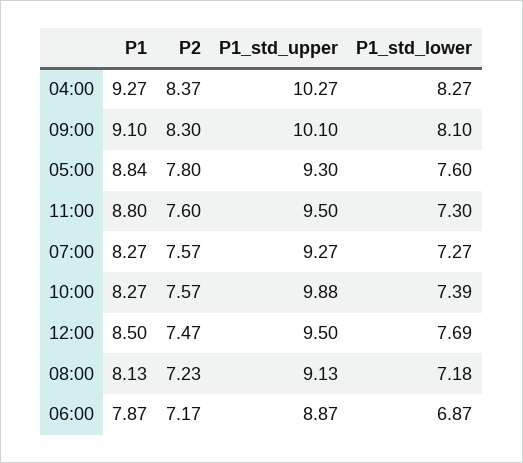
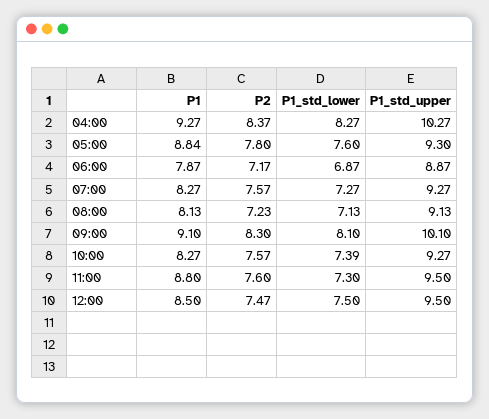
P1_std_upper, 10:00: 9.88 -> 9.27
P1_std_lower, 12:00: 7.69 -> 7.5
P1_std_lower, 08:00: 7.18 -> 7.13

